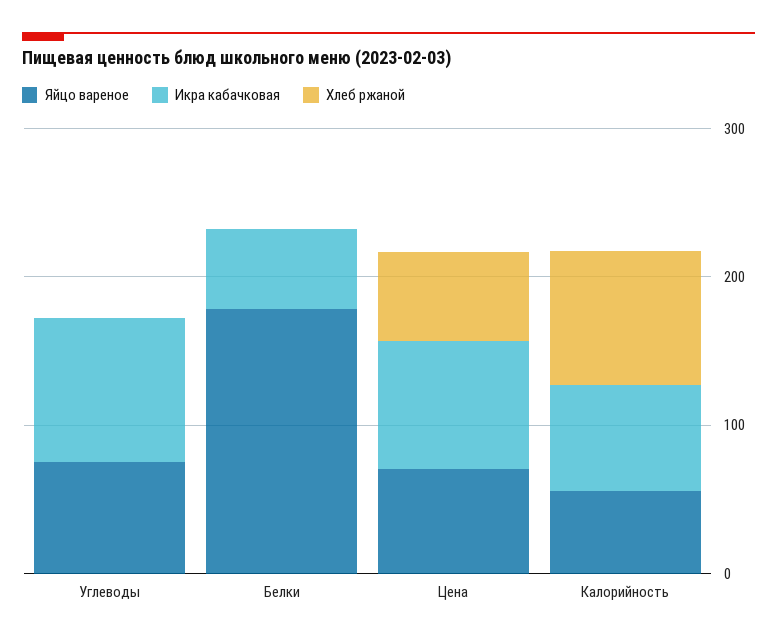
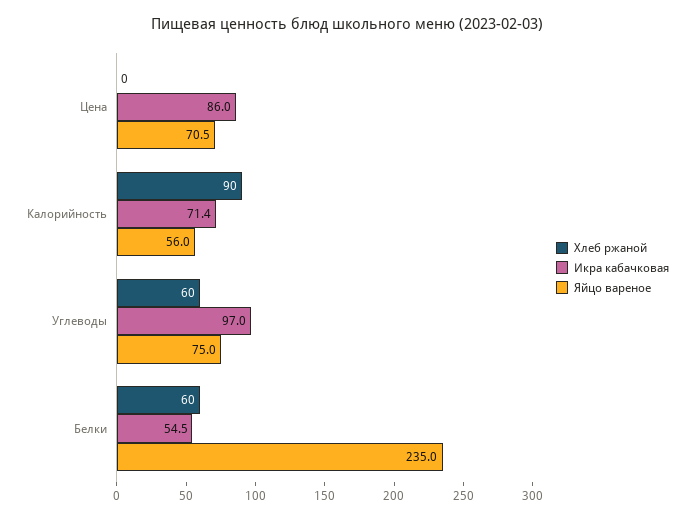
Хлеб ржаной, Углеводы: 0 -> 60
Яйцо вареное, Белки: 180 -> 235
Хлеб ржаной, Белки: 0 -> 60
Хлеб ржаной, Цена: 60 -> 0

